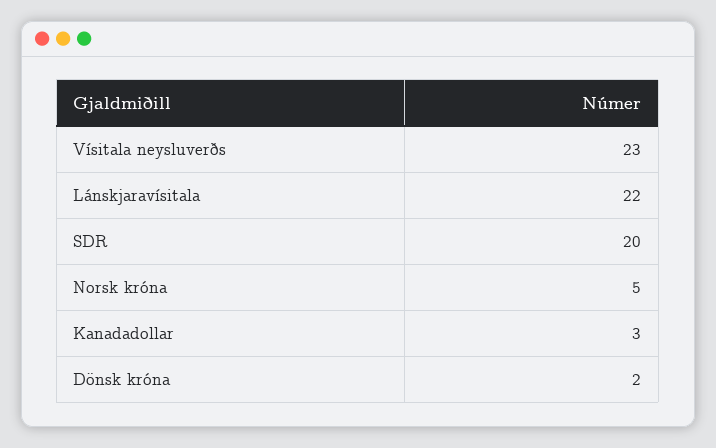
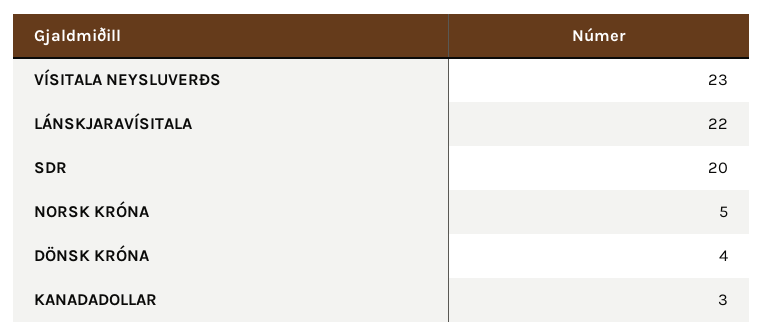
Dönsk króna: 2 -> 4

